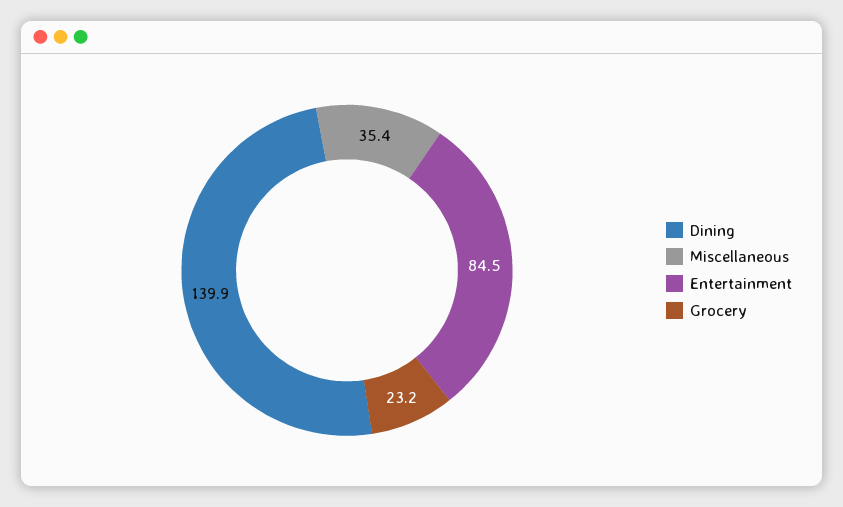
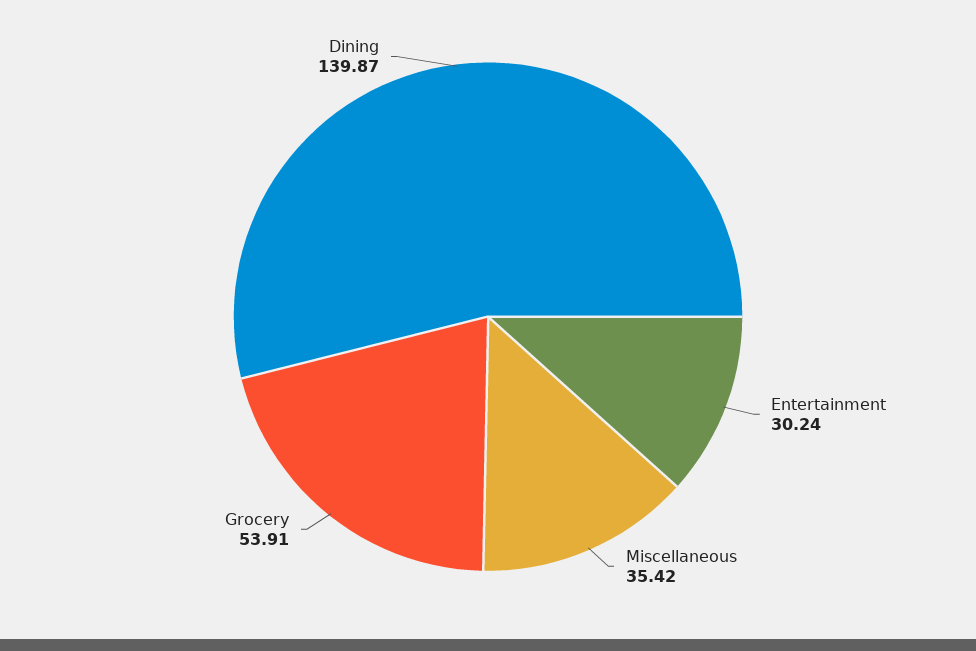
Entertainment: 84.5 -> 30.24
Grocery: 23.2 -> 53.91

